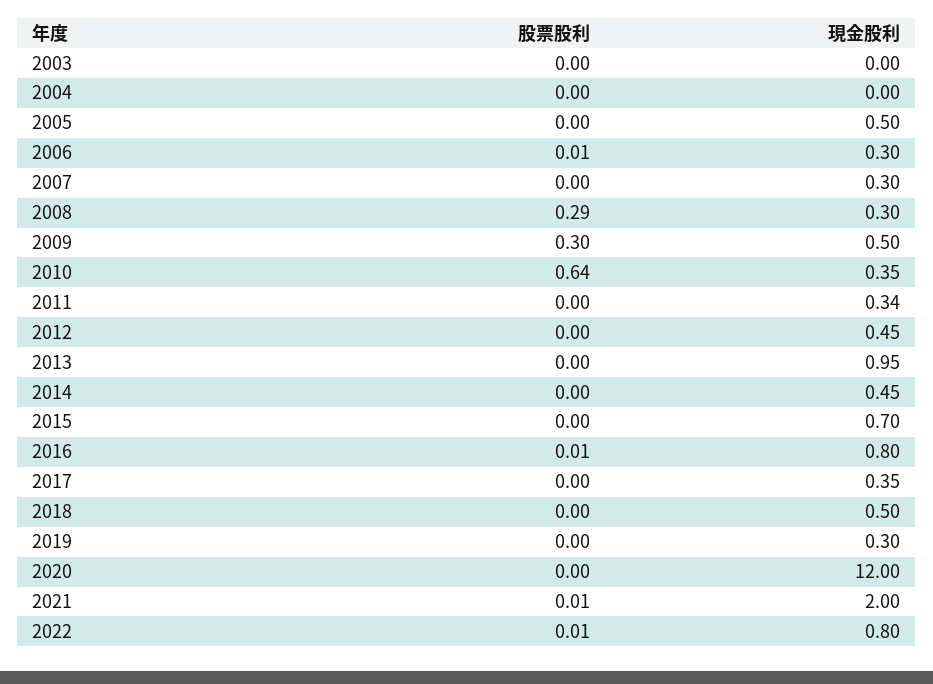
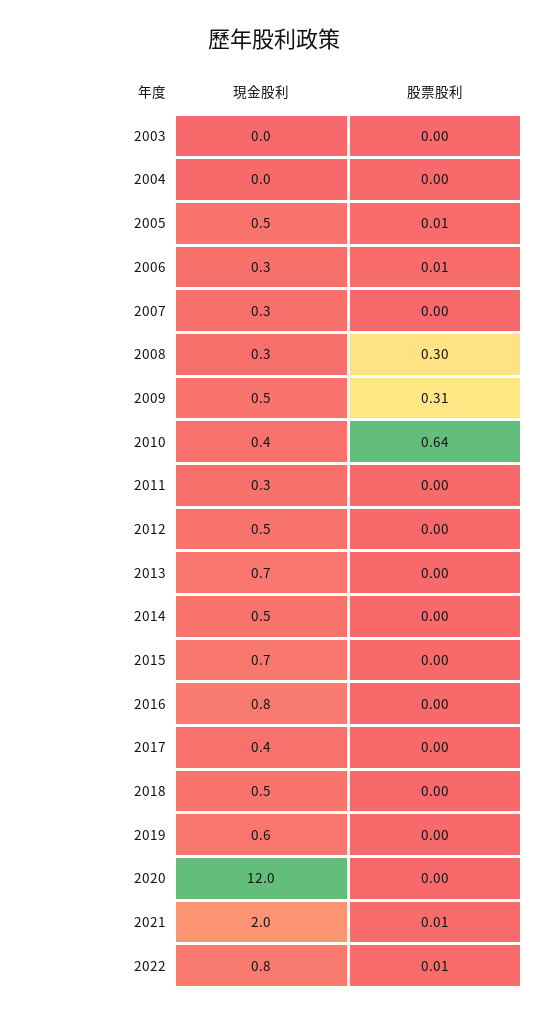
股票股利, 2005: 0 -> 0.01
股票股利, 2008: 0.29 -> 0.3
股票股利, 2009: 0.3 -> 0.31
現金股利, 2013: 0.95 -> 0.7
股票股利, 2016: 0.01 -> 0
現金股利, 2019: 0.3 -> 0.6

